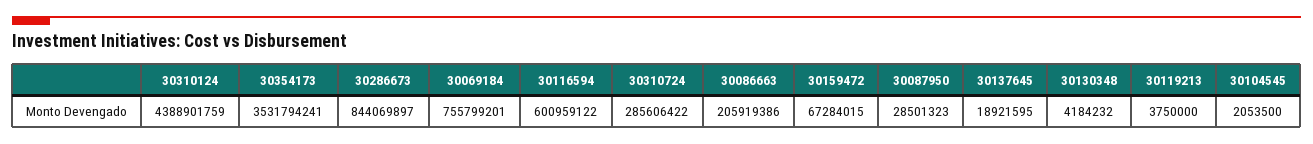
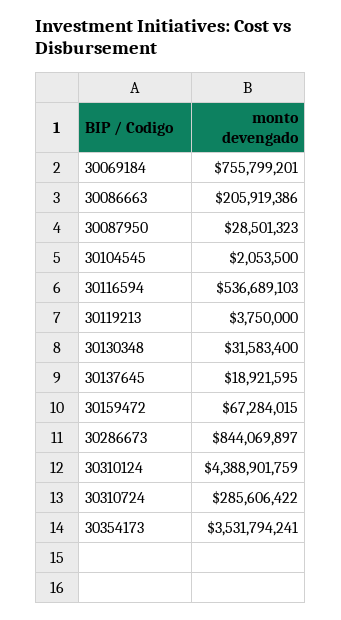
30116594: 600959122 -> 536689103
30130348: 4184232 -> 31583400

